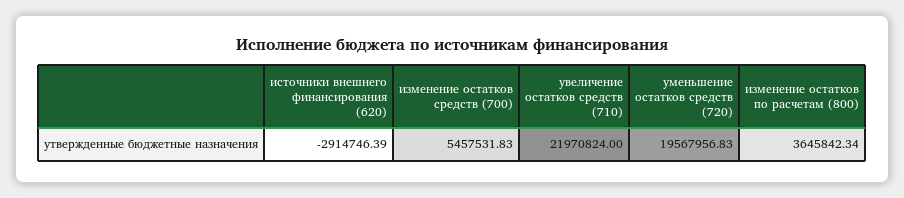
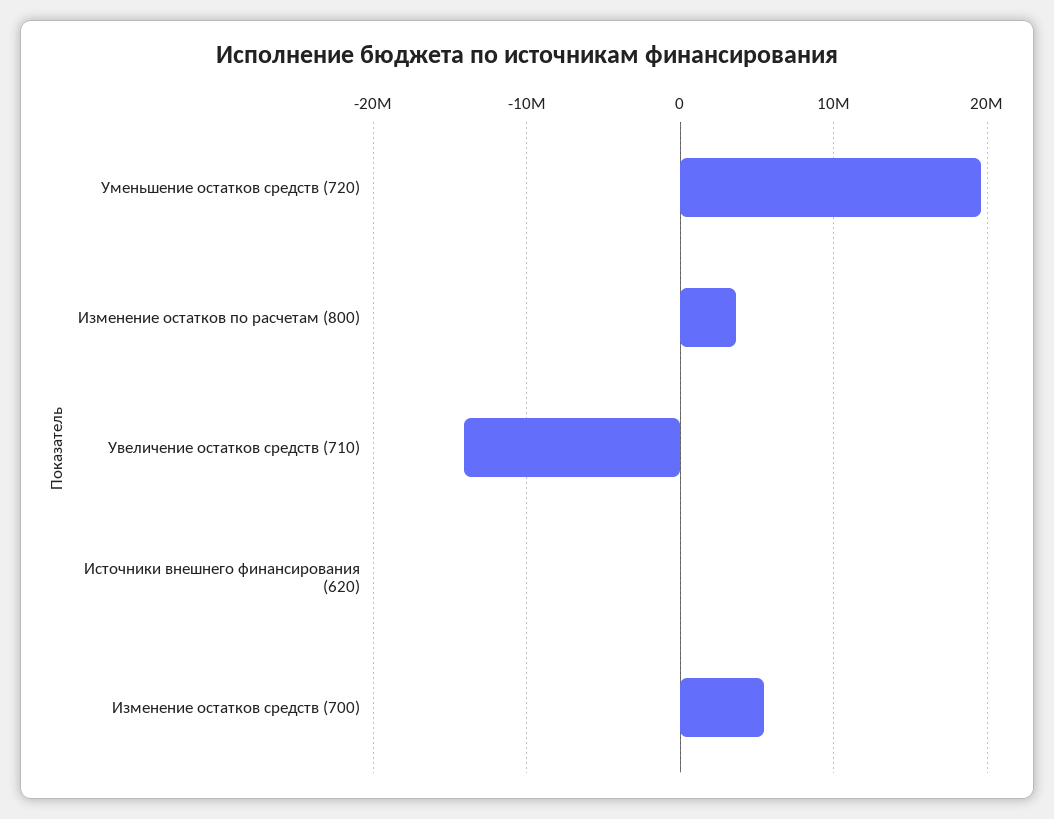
источники внешнего финансирования (620): -2914746.39 -> 0
увеличение остатков средств (710): 21970824 -> -14000000

